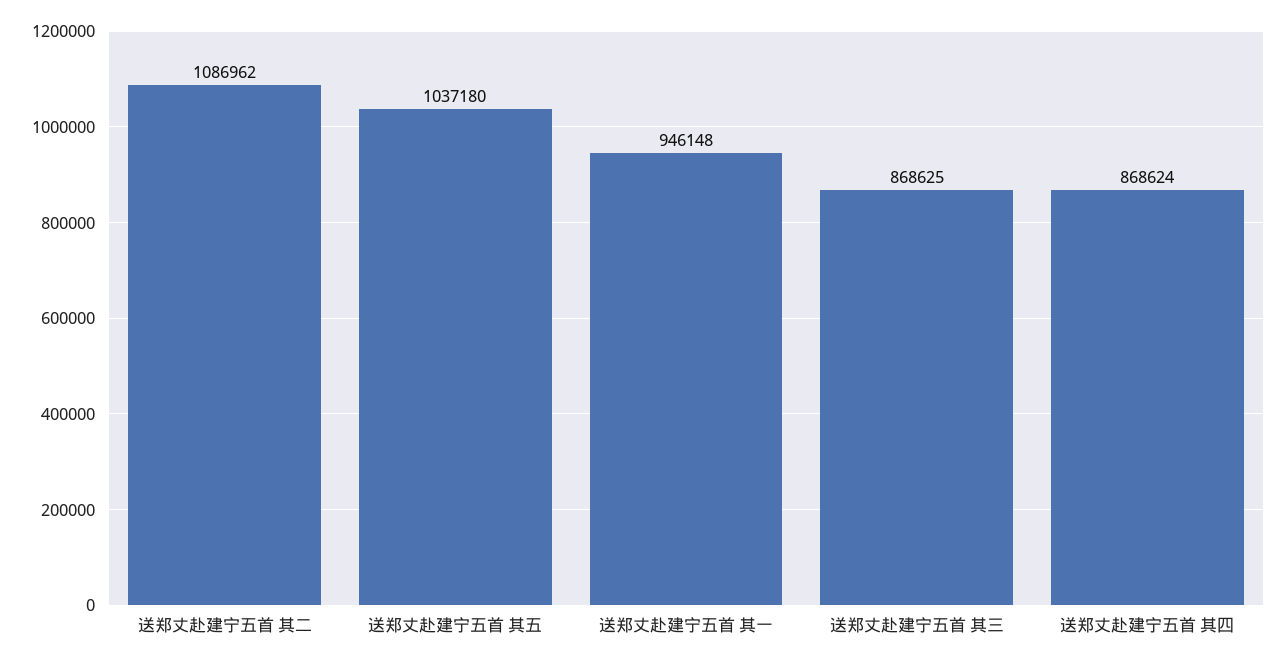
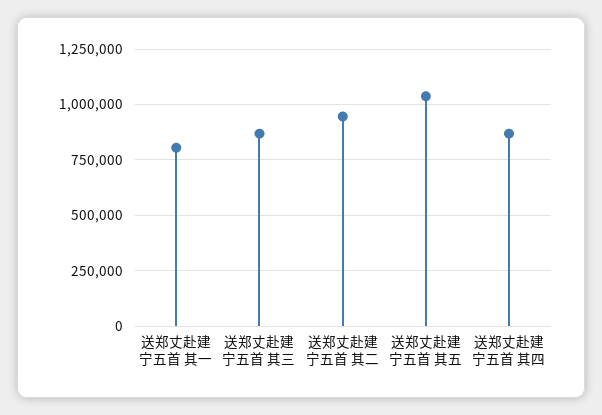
送郑丈赴建宁五首 其二: 1086962 -> 950000
送郑丈赴建宁五首 其一: 946148 -> 800000

